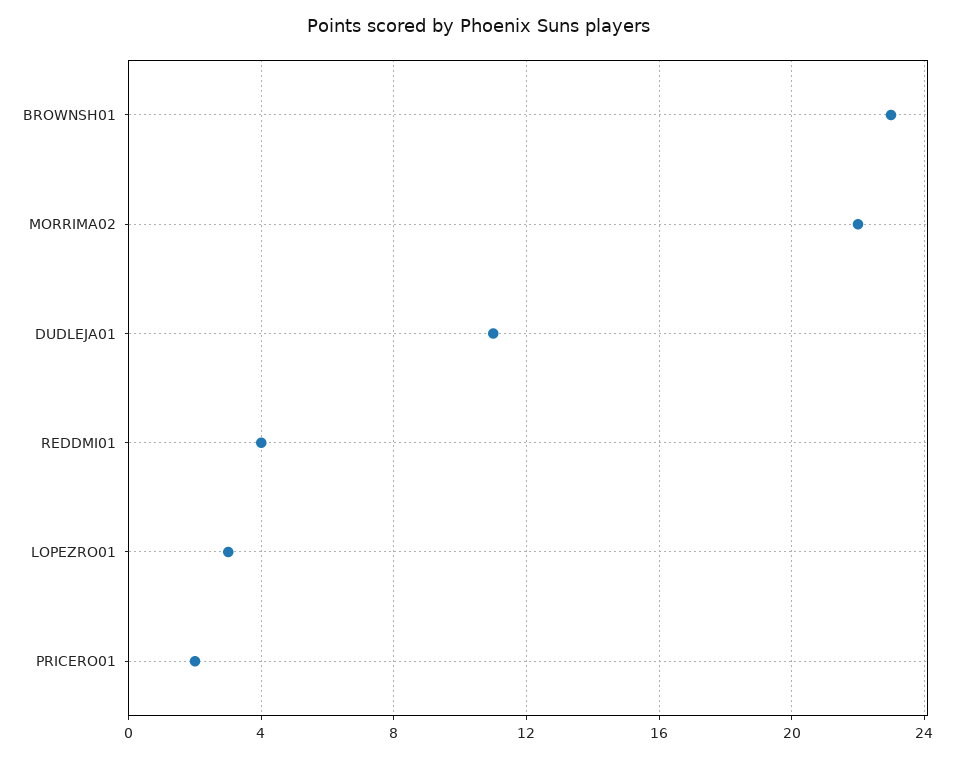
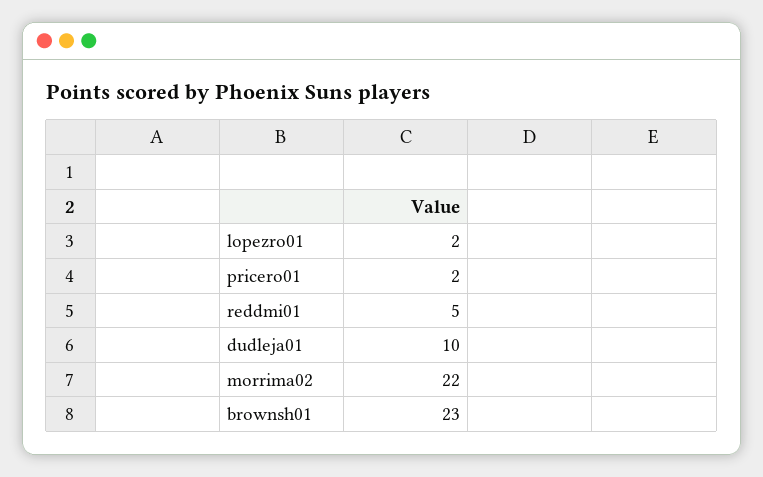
DUDLEJA01: 11 -> 10
REDDMI01: 4 -> 5
LOPEZRO01: 3 -> 2

